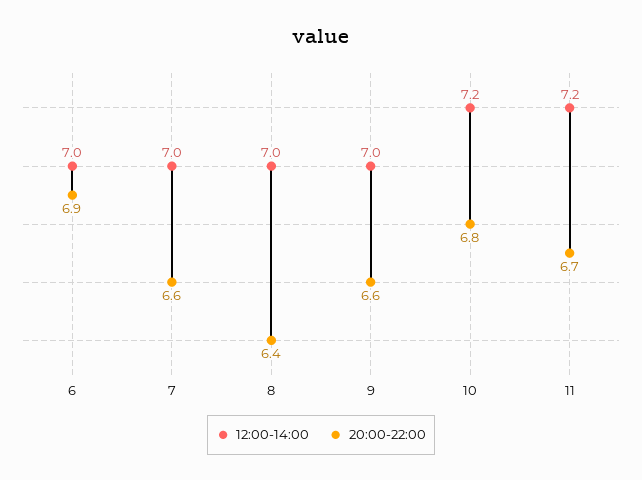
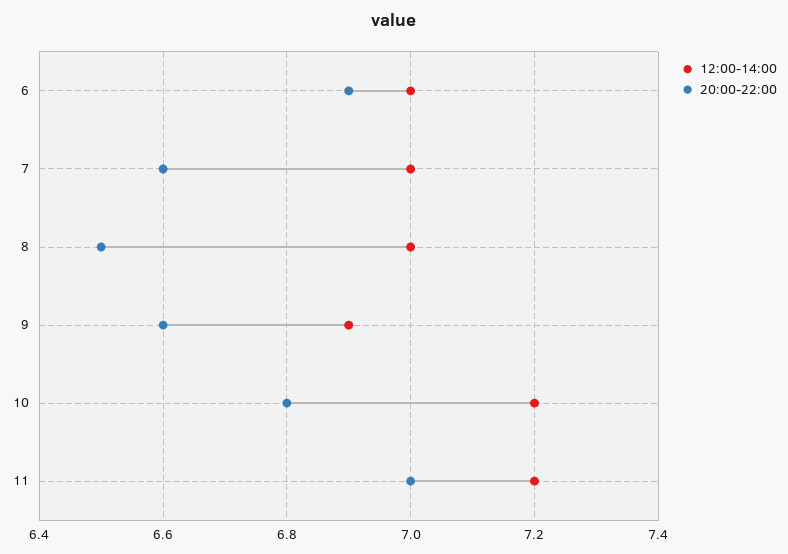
20:00-22:00, 8: 6.4 -> 6.5
12:00-14:00, 9: 7 -> 6.9
20:00-22:00, 11: 6.7 -> 7

